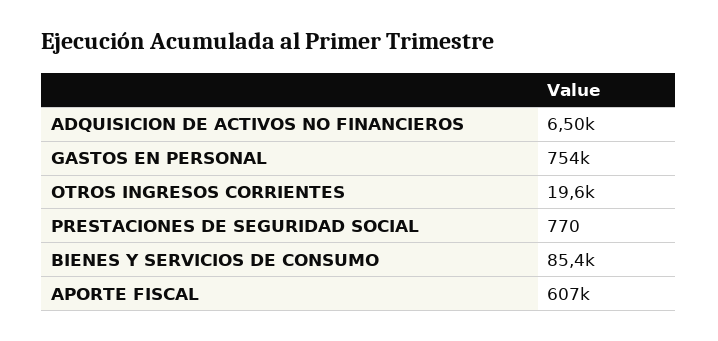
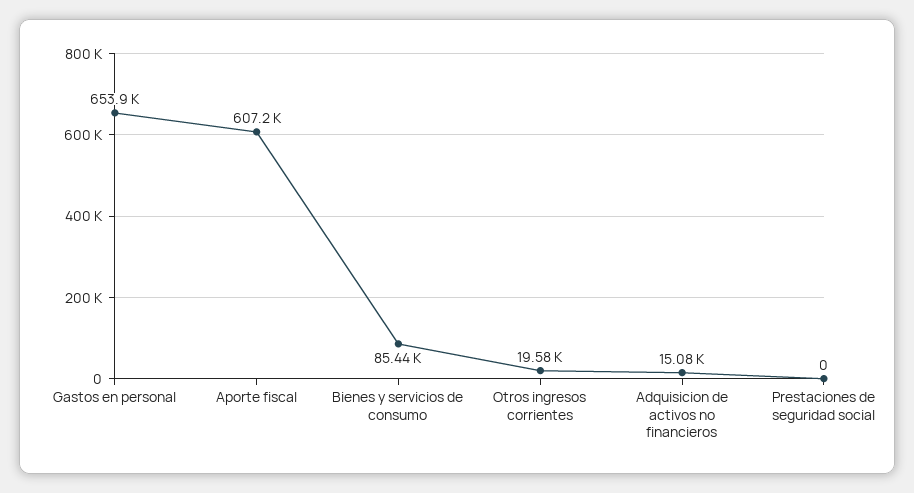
ADQUISICION DE ACTIVOS NO FINANCIEROS: 6500 -> 15080
GASTOS EN PERSONAL: 754000 -> 653900
PRESTACIONES DE SEGURIDAD SOCIAL: 770 -> 0

